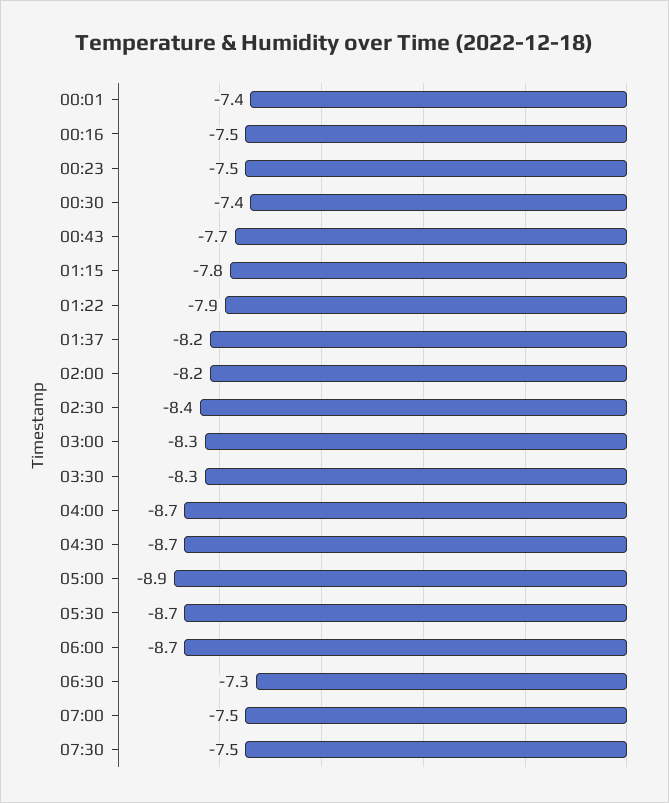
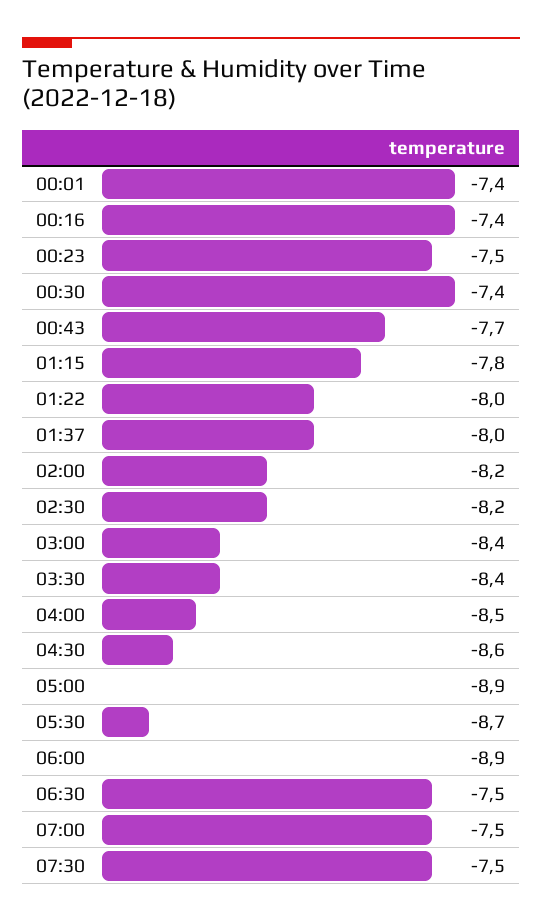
00:16: -7.5 -> -7.4
01:22: -7.9 -> -8
01:37: -8.2 -> -8
02:30: -8.4 -> -8.2
03:00: -8.3 -> -8.4
03:30: -8.3 -> -8.4
04:00: -8.7 -> -8.5
04:30: -8.7 -> -8.6
06:00: -8.7 -> -8.9
06:30: -7.3 -> -7.5

